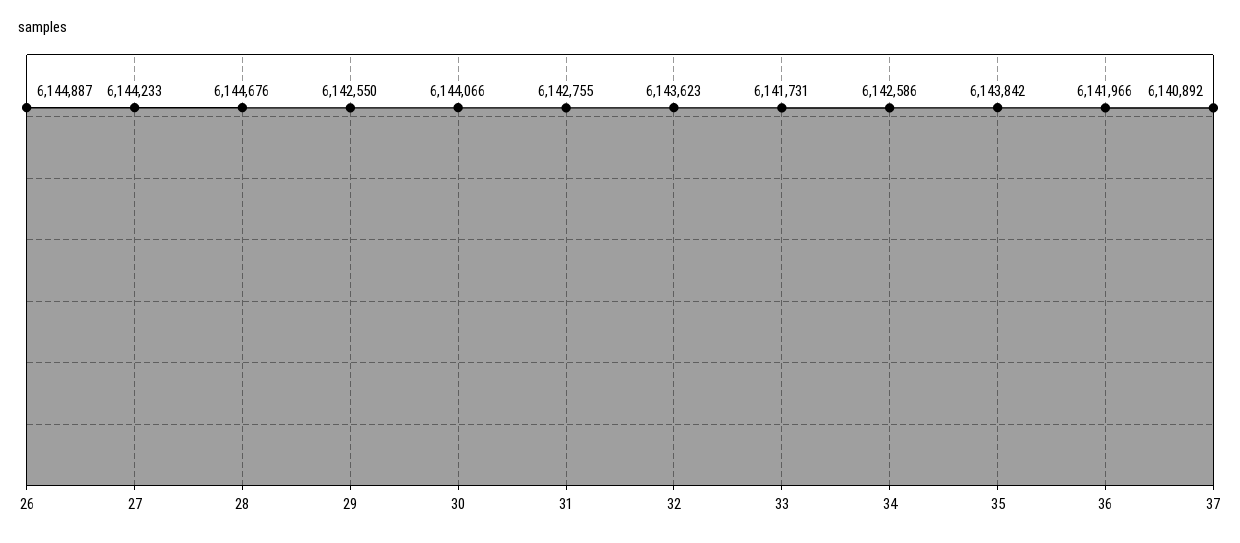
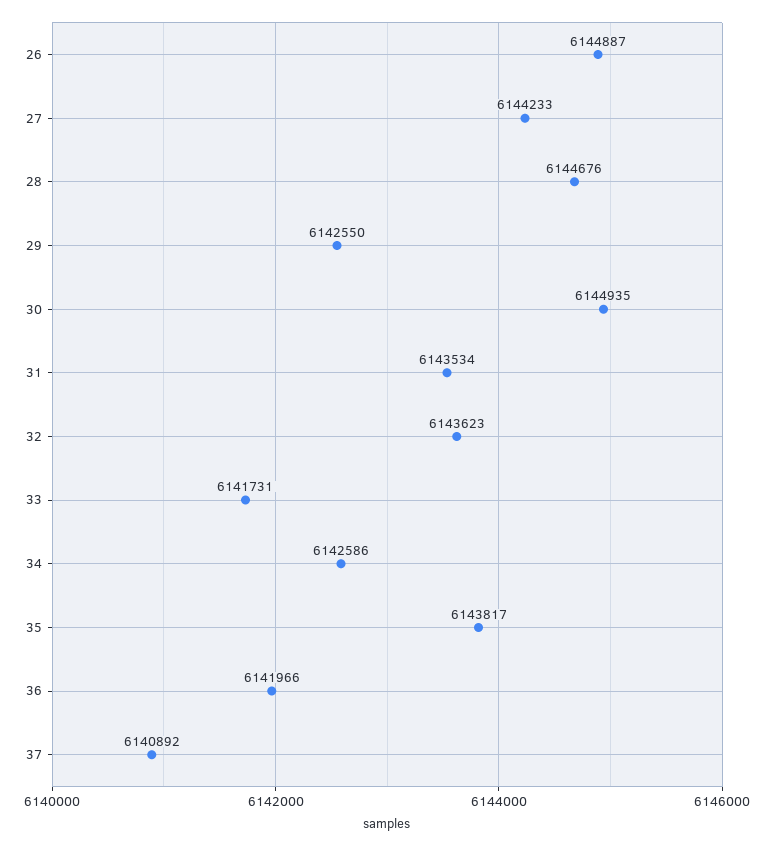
30: 6144066 -> 6144935
31: 6142755 -> 6143534
35: 6143842 -> 6143817

